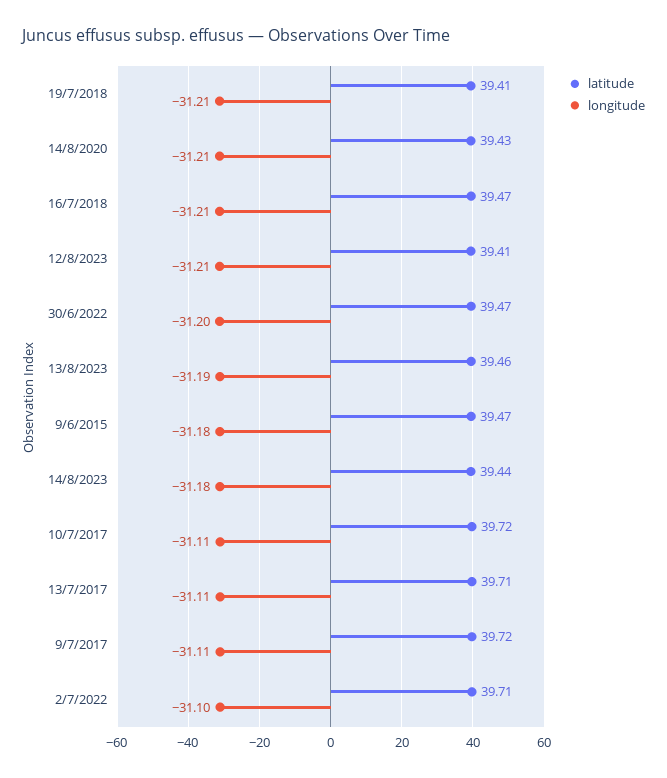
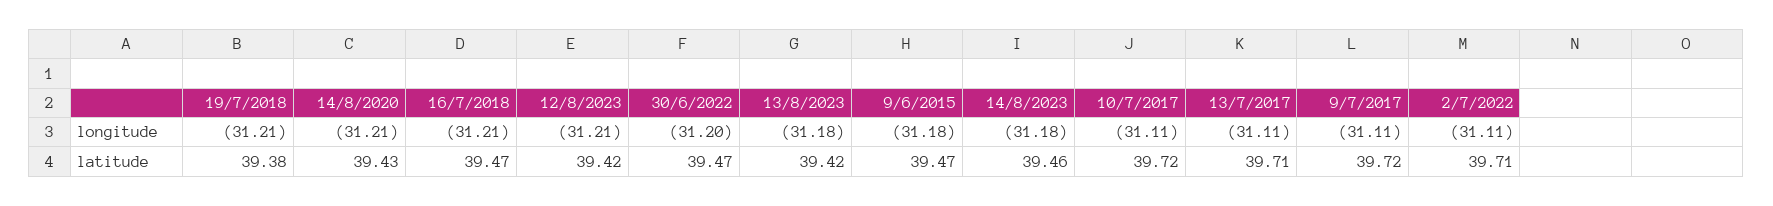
latitude, 19/7/2018: 39.41 -> 39.38
latitude, 12/8/2023: 39.41 -> 39.42
latitude, 13/8/2023: 39.46 -> 39.42
longitude, 13/8/2023: -31.19 -> -31.18
latitude, 14/8/2023: 39.44 -> 39.46
longitude, 2/7/2022: -31.1 -> -31.11

